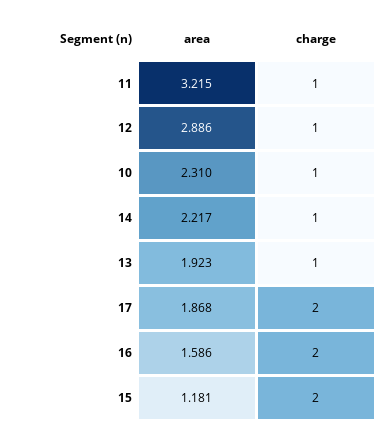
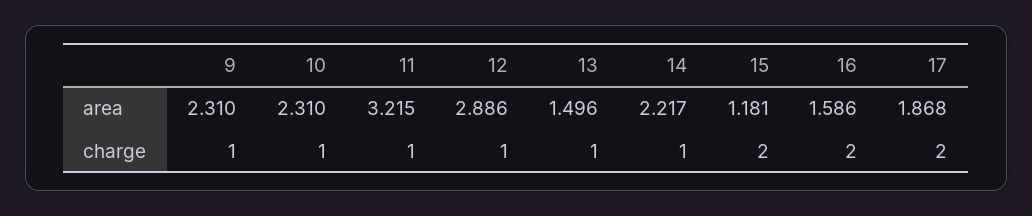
area, 13: 1.923 -> 1.496
area, 9: none -> 2.31
charge, 9: none -> 1

